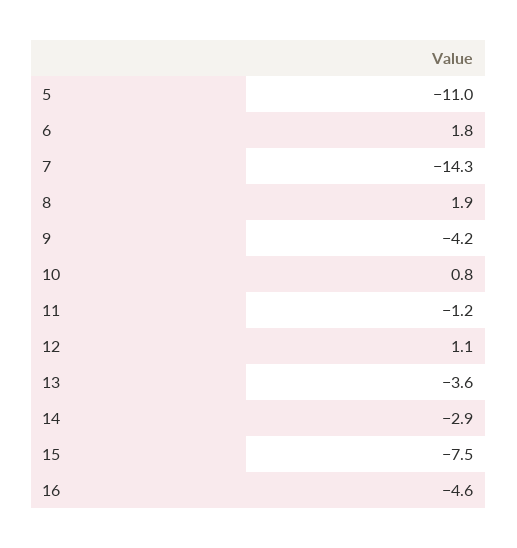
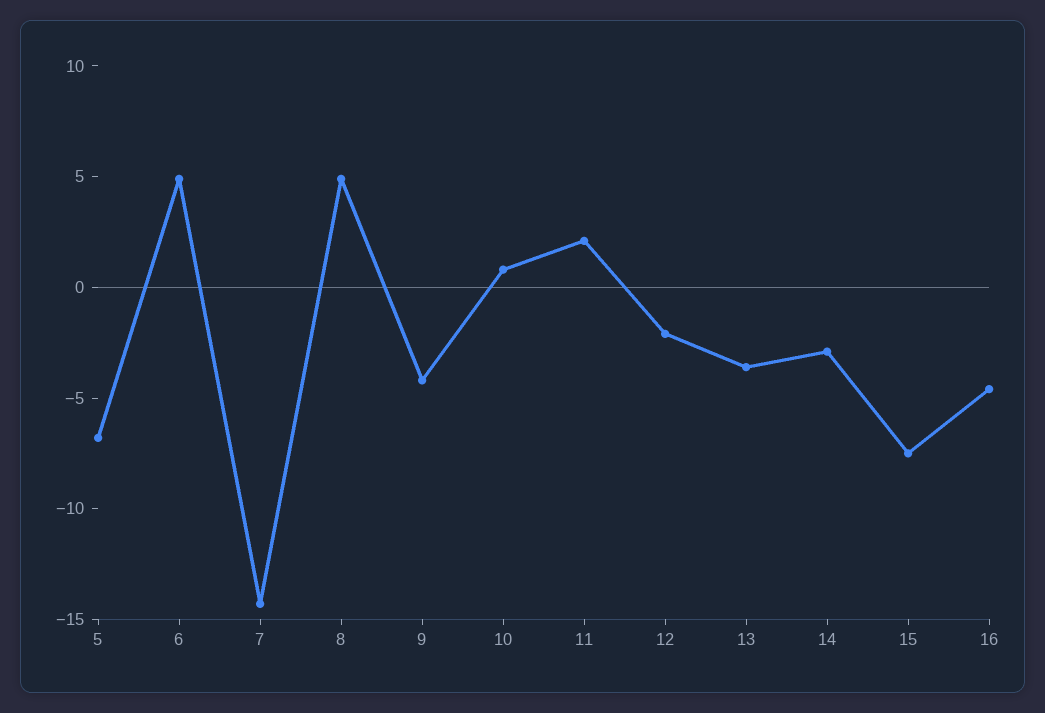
5: -11 -> -7
6: 1.8 -> 5
8: 1.9 -> 5
11: -1.2 -> 2
12: 1.1 -> -2

